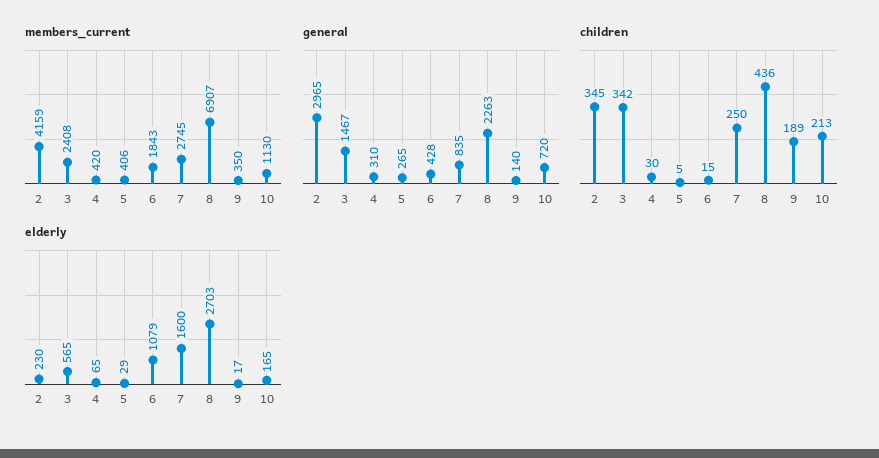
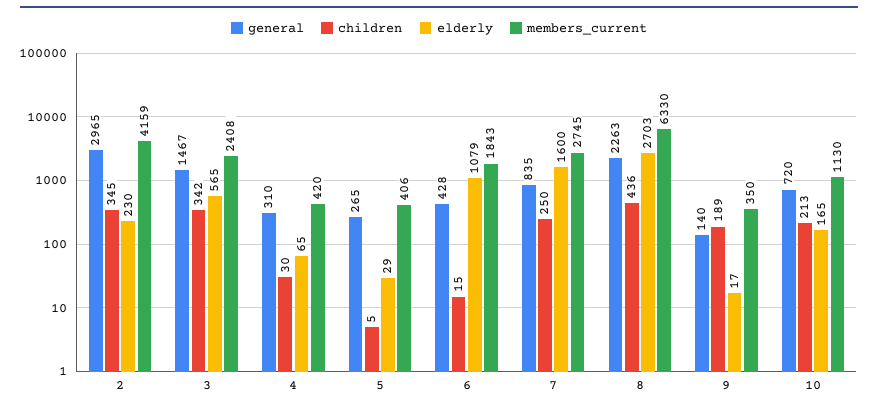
members_current, 8: 6907 -> 6330

